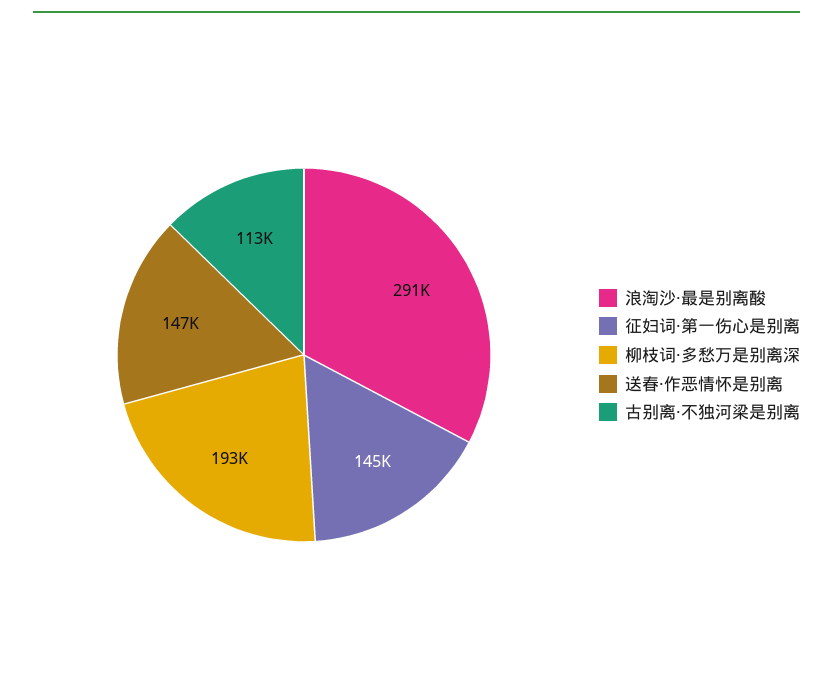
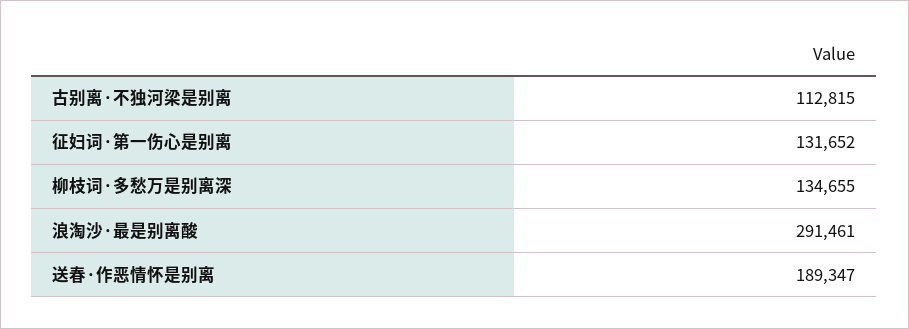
征妇词·第一伤心是别离: 145000 -> 131652
柳枝词·多愁万是别离深: 193000 -> 134655
送春·作恶情怀是别离: 147000 -> 189347

